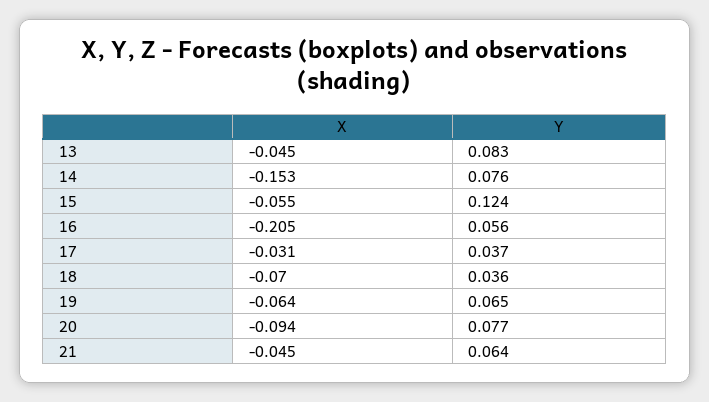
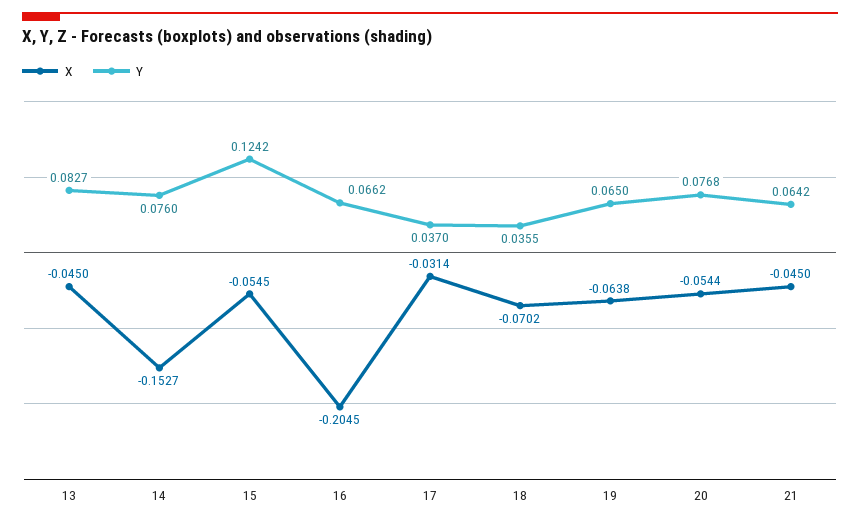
Y, 16: 0.056 -> 0.0662
X, 20: -0.094 -> -0.0544

